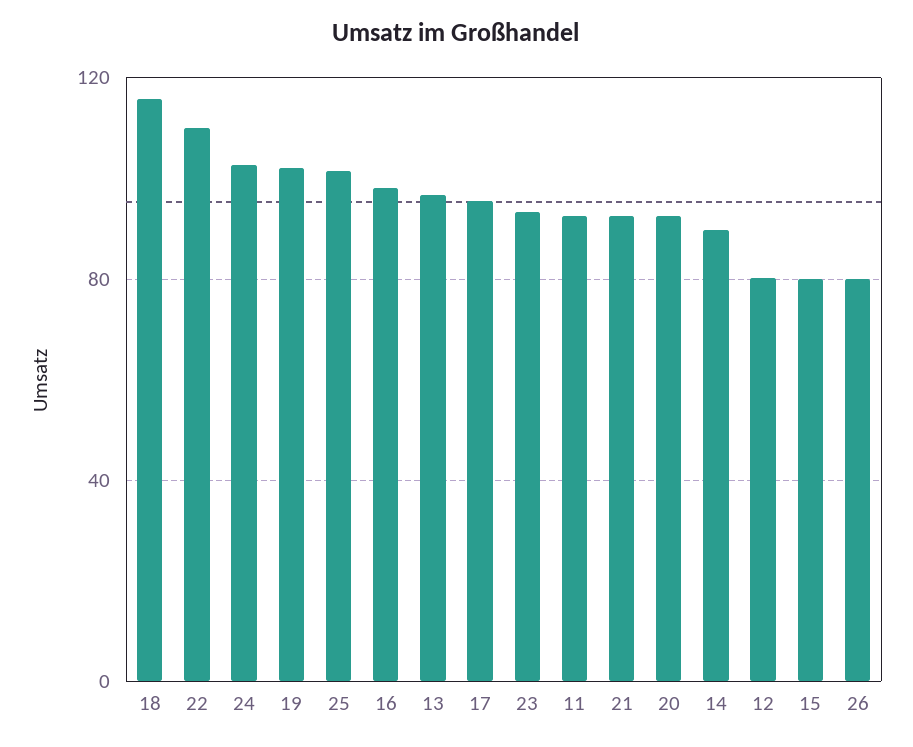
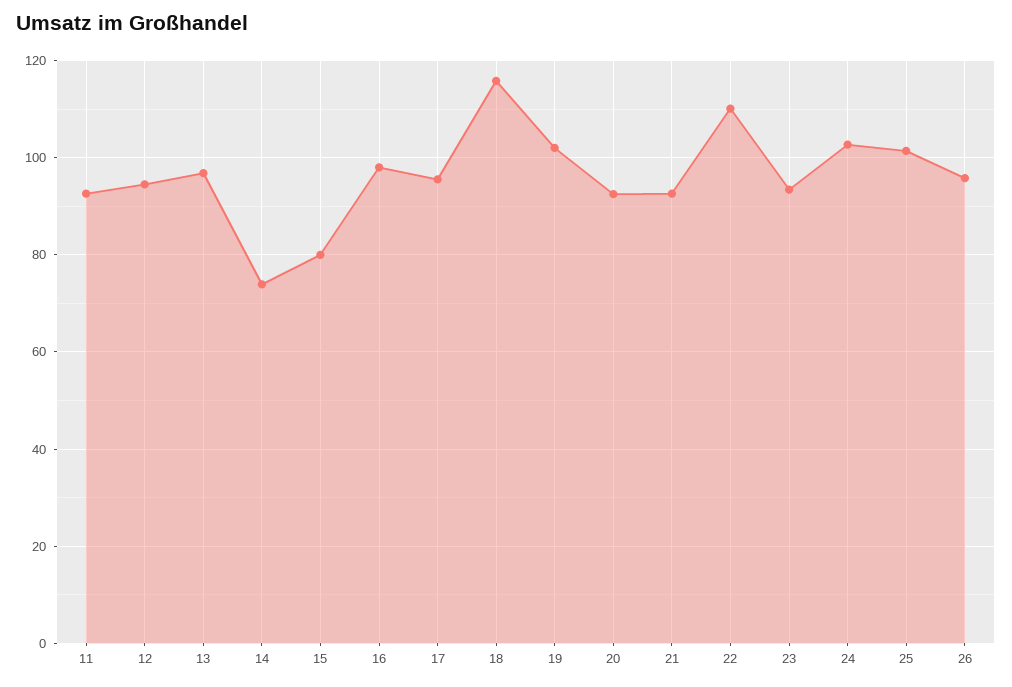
14: 90 -> 74
12: 80 -> 94
26: 80 -> 96

